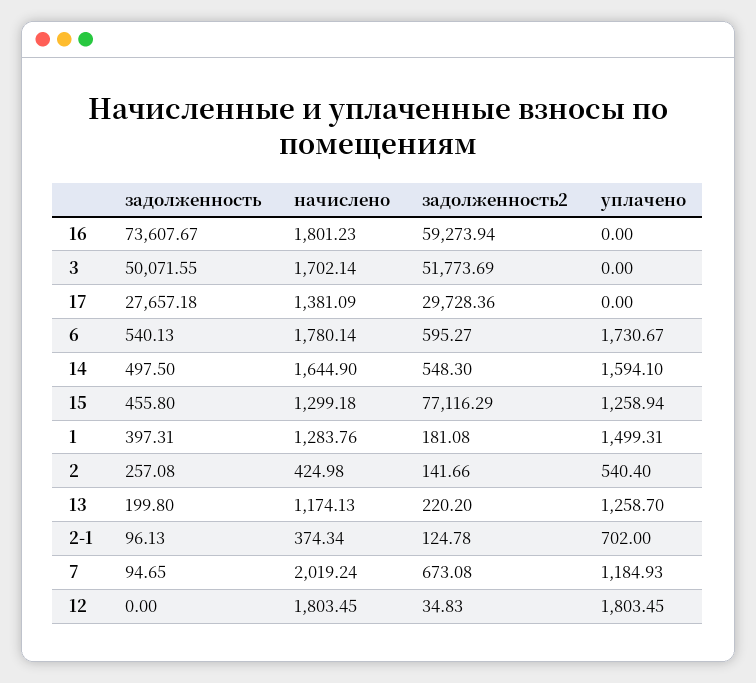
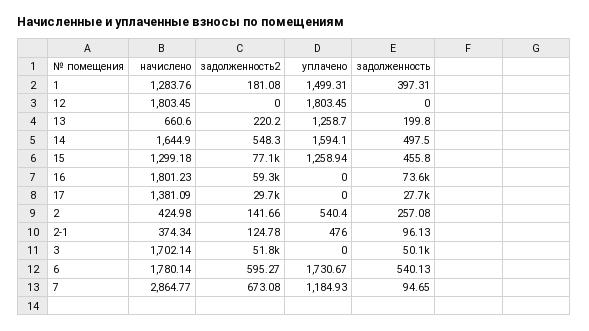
начислено, 13: 1174.13 -> 660.6
уплачено, 2-1: 702 -> 476
начислено, 7: 2019.24 -> 2864.77
задолженность2, 12: 34.83 -> 0

